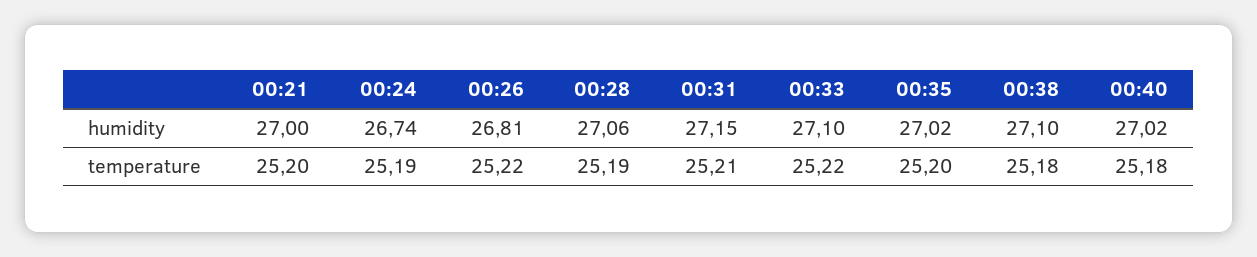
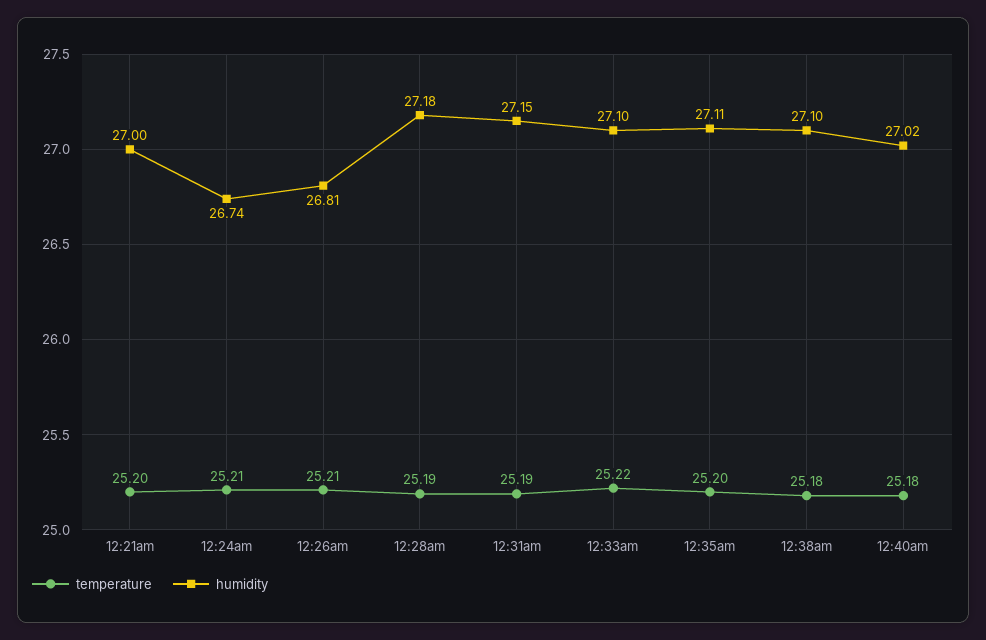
humidity, 00:28: 27.06 -> 27.18
humidity, 00:35: 27.02 -> 27.11
temperature, 00:24: 25.19 -> 25.21
temperature, 00:26: 25.22 -> 25.21
temperature, 00:31: 25.21 -> 25.19

